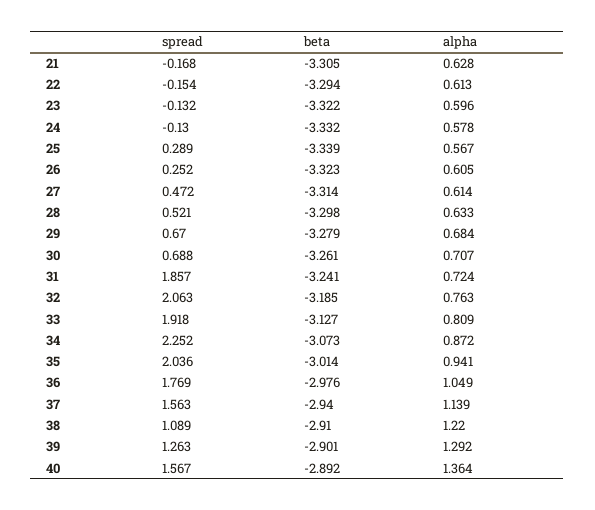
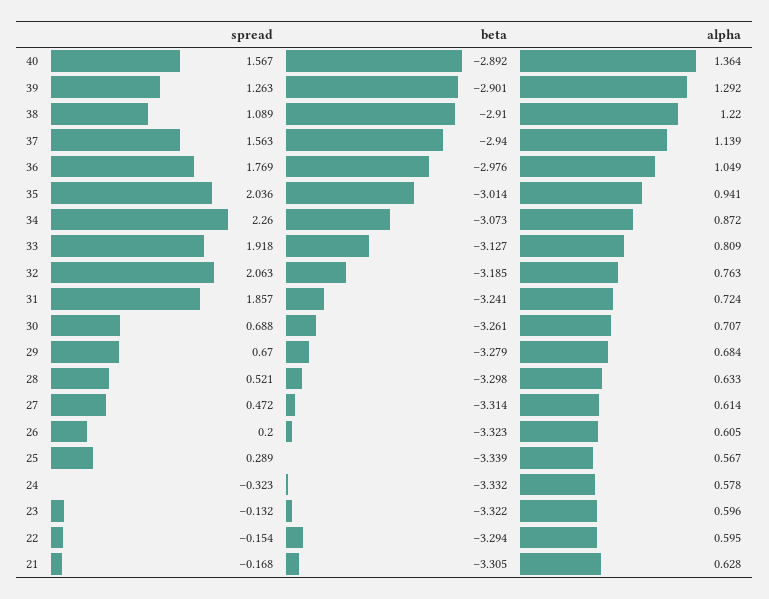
alpha, 22: 0.613 -> 0.595
spread, 24: -0.13 -> -0.323
spread, 26: 0.252 -> 0.2
spread, 34: 2.252 -> 2.26

